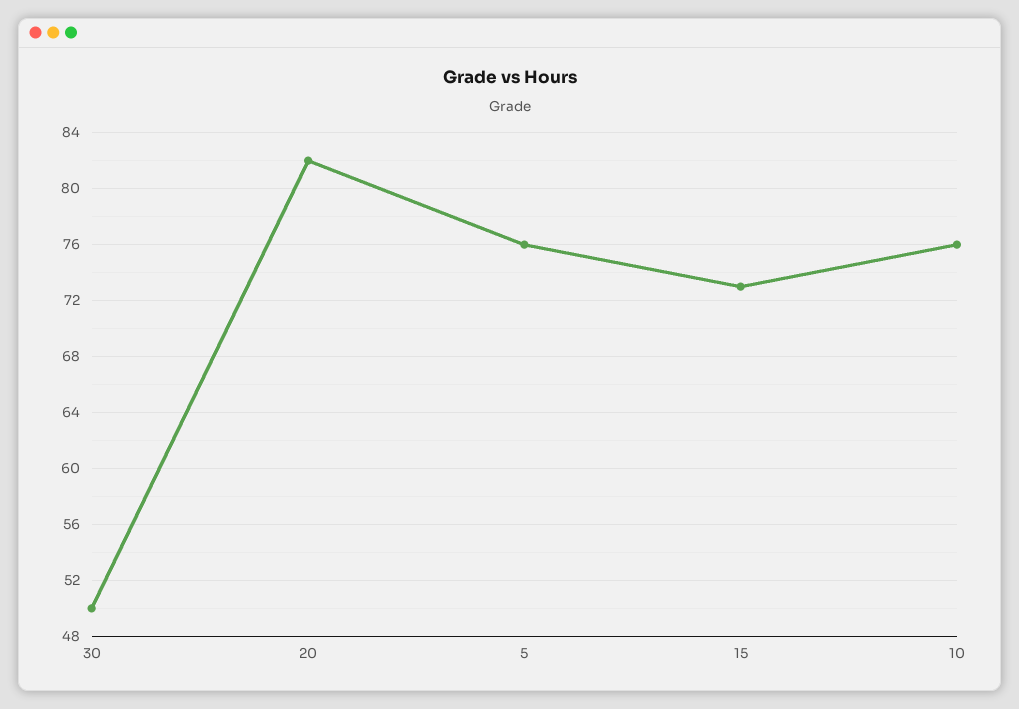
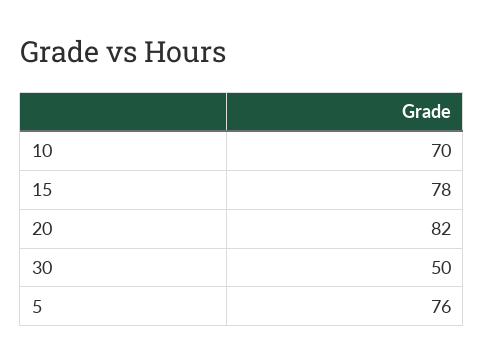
15: 73 -> 78
10: 76 -> 70

